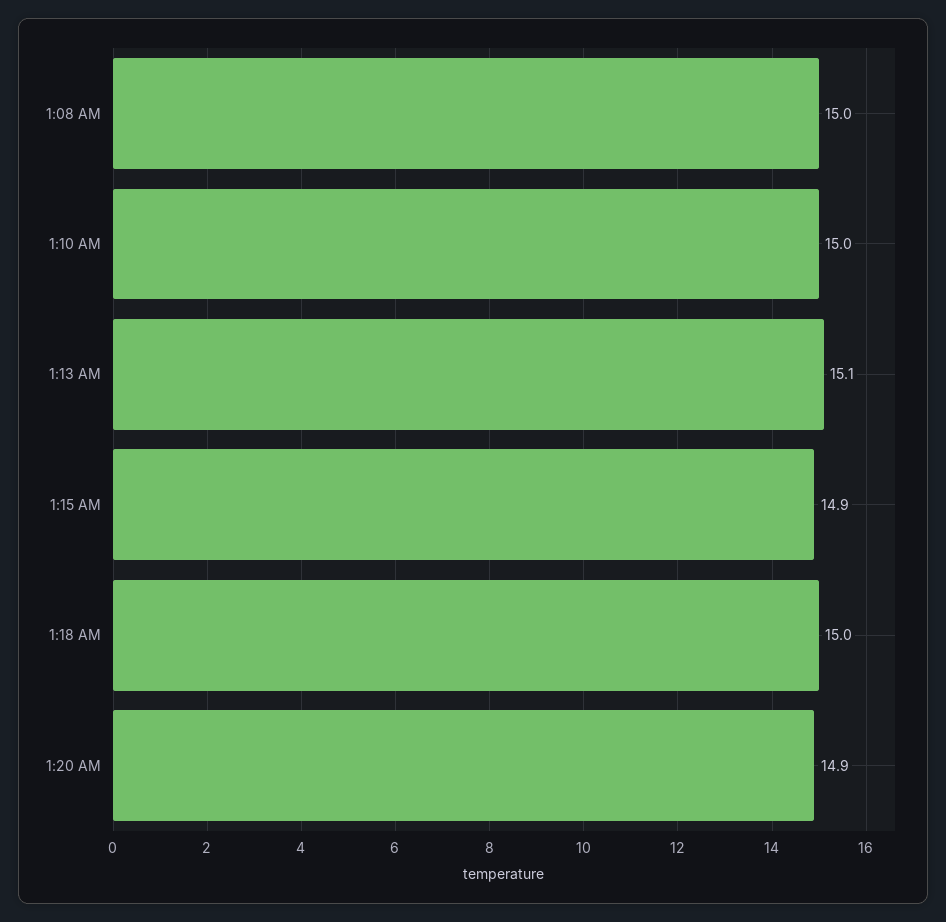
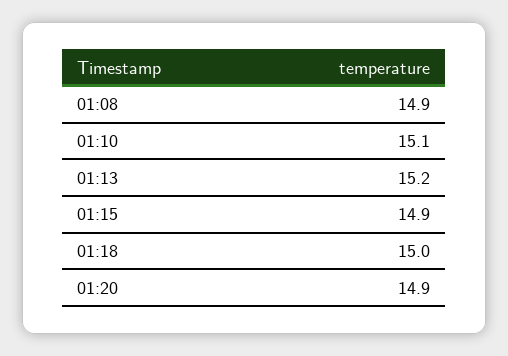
1:08 AM: 15 -> 14.9
1:10 AM: 15 -> 15.1
1:13 AM: 15.1 -> 15.2

